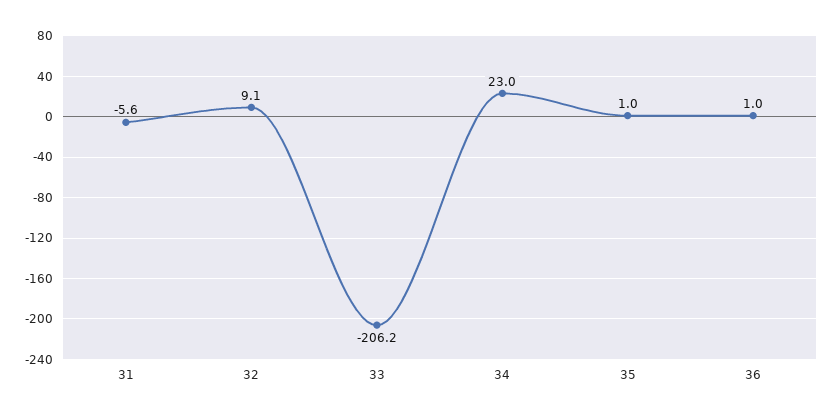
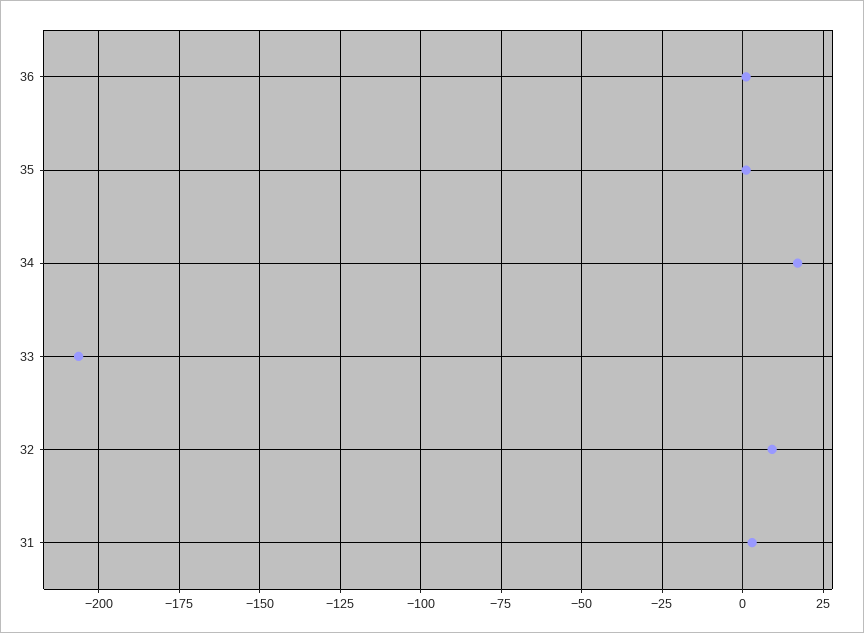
31: -5.6 -> 2.5
34: 23 -> 17.5

